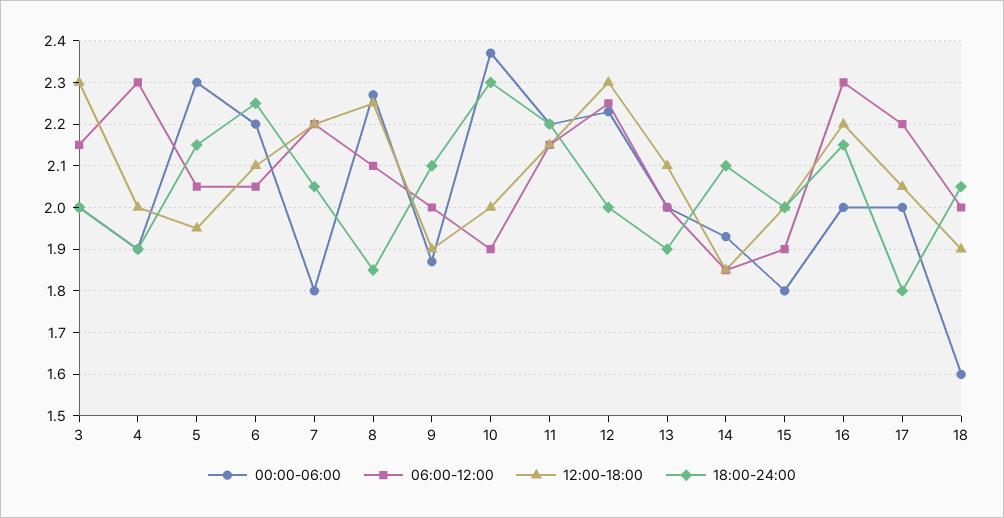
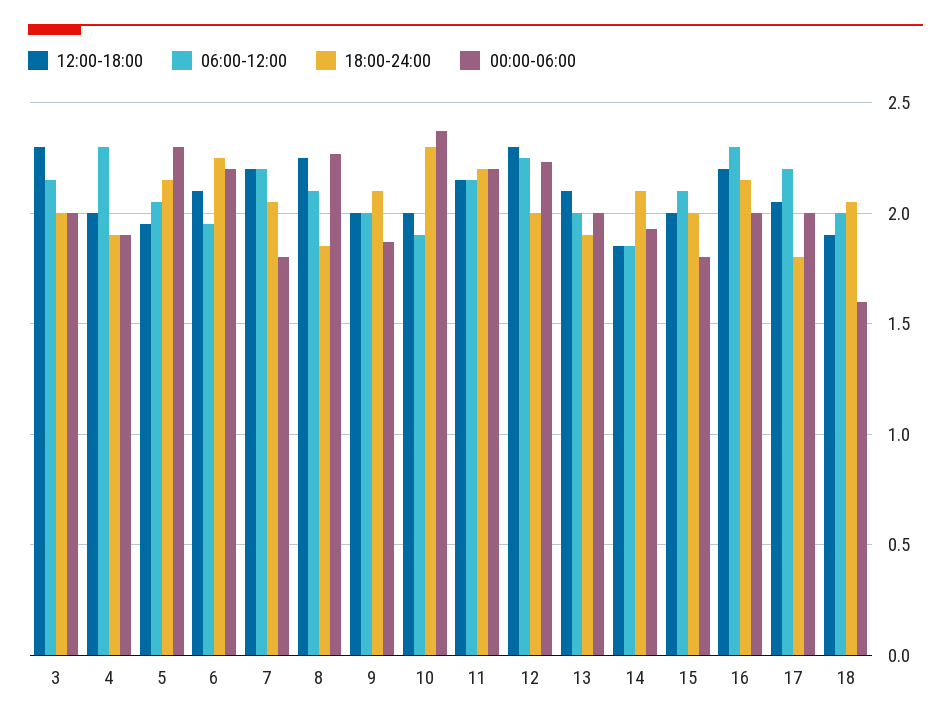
06:00-12:00, 6: 2.05 -> 1.95
12:00-18:00, 9: 1.9 -> 2
06:00-12:00, 15: 1.9 -> 2.1

